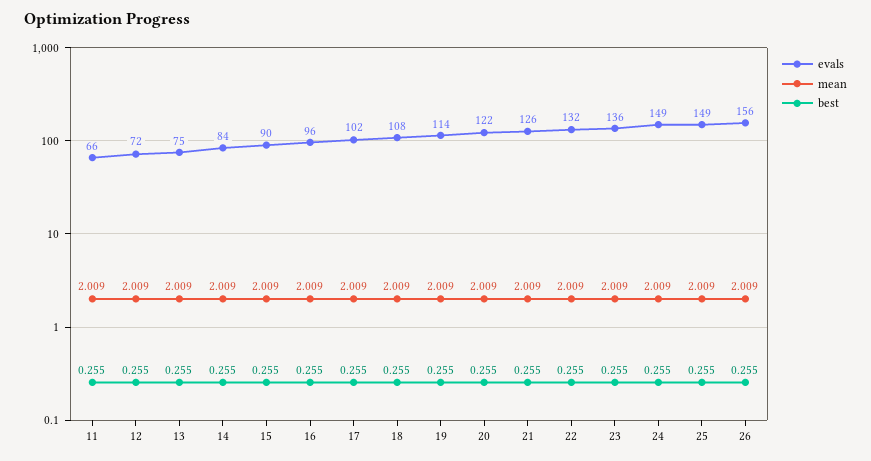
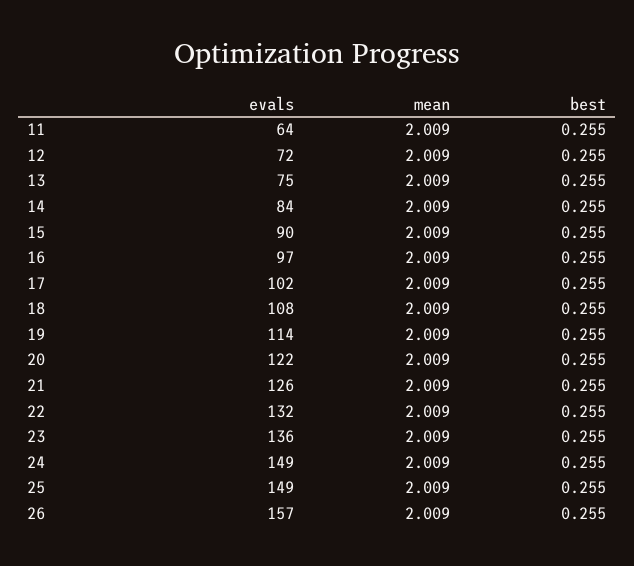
evals, 11: 66 -> 64
evals, 16: 96 -> 97
evals, 26: 156 -> 157

